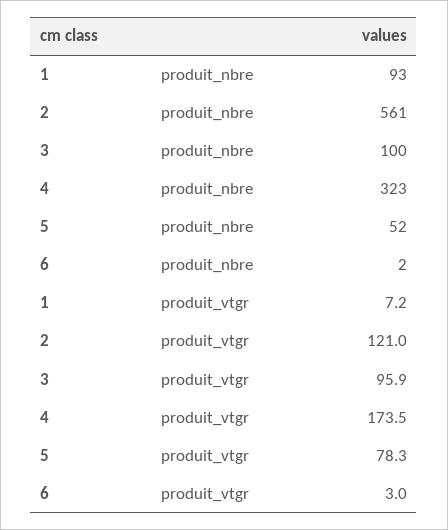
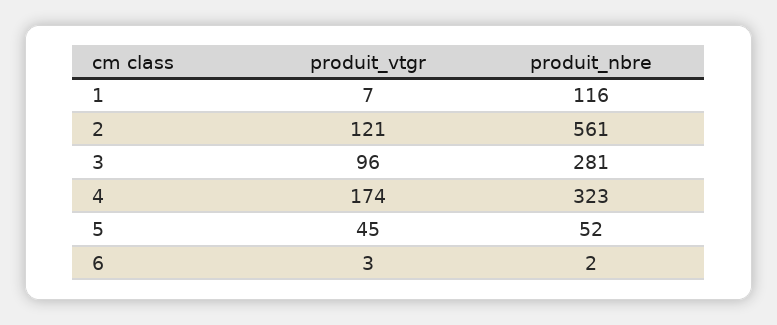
1, produit_nbre: 93 -> 116
3, produit_nbre: 100 -> 281
5, produit_vtgr: 78.3 -> 45

